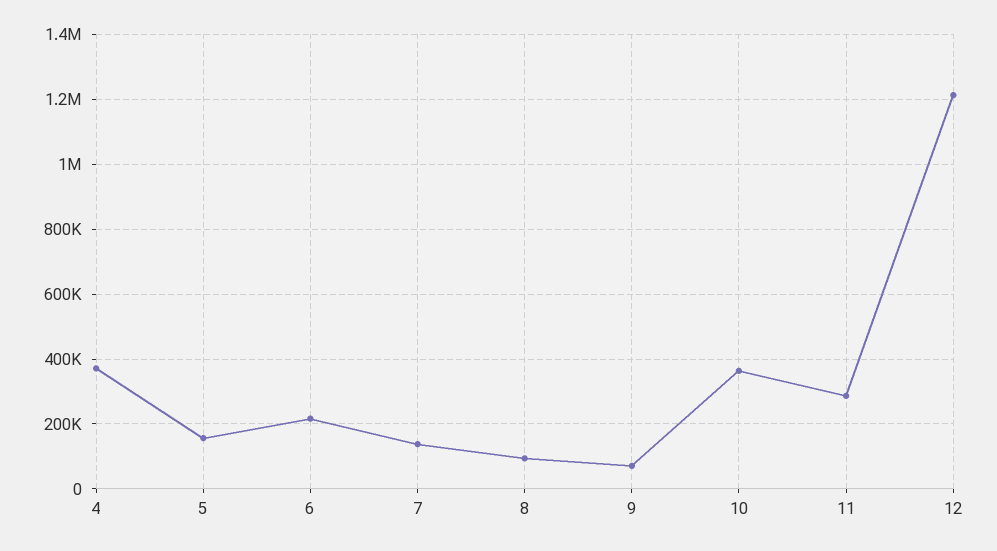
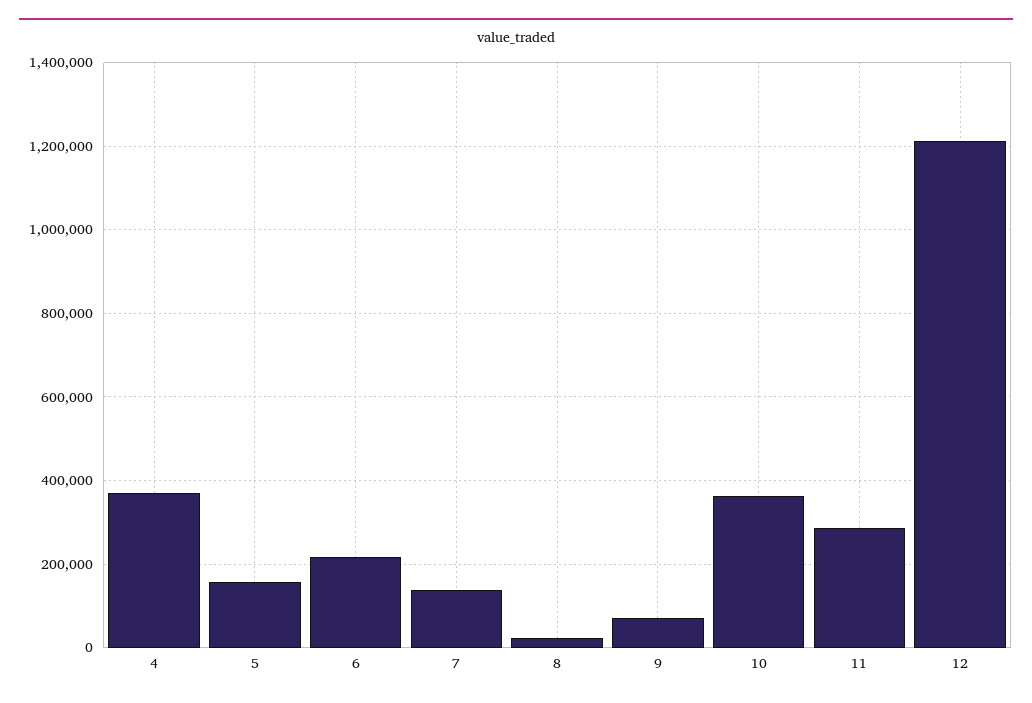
8: 100000 -> 20000

